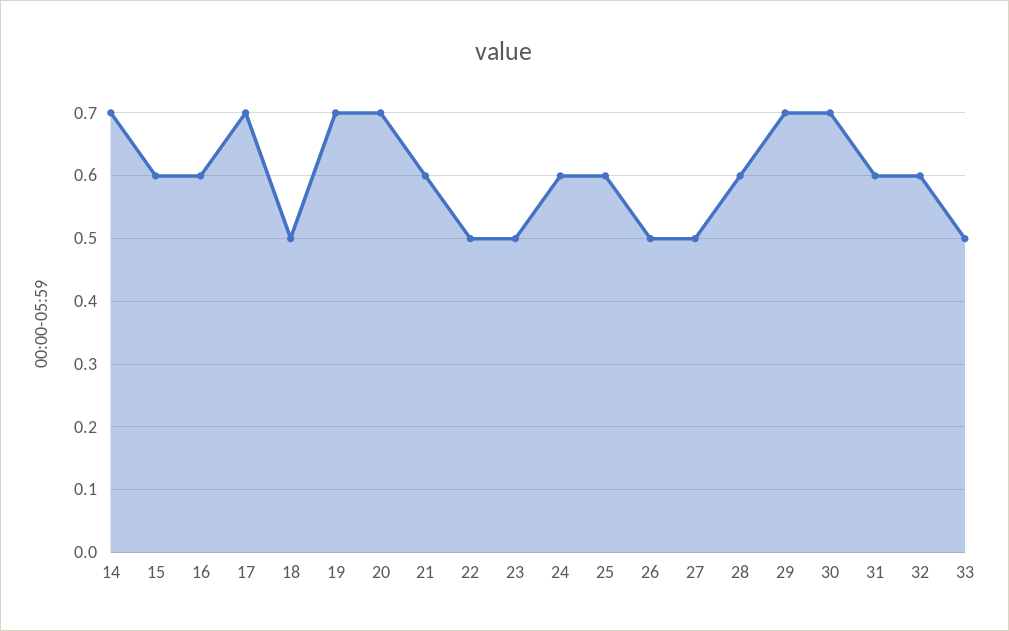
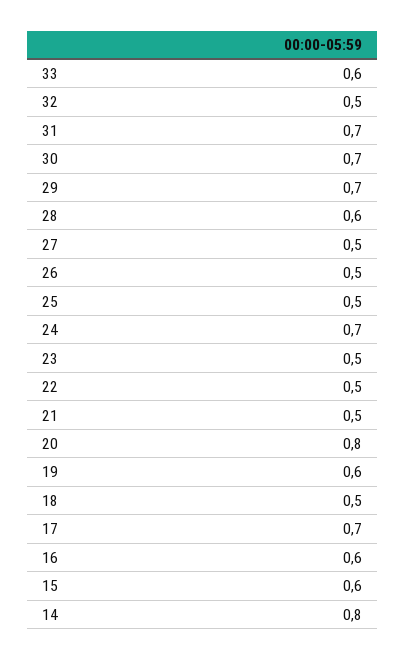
14: 0.7 -> 0.8
19: 0.7 -> 0.6
20: 0.7 -> 0.8
21: 0.6 -> 0.5
24: 0.6 -> 0.7
25: 0.6 -> 0.5
31: 0.6 -> 0.7
32: 0.6 -> 0.5
33: 0.5 -> 0.6

